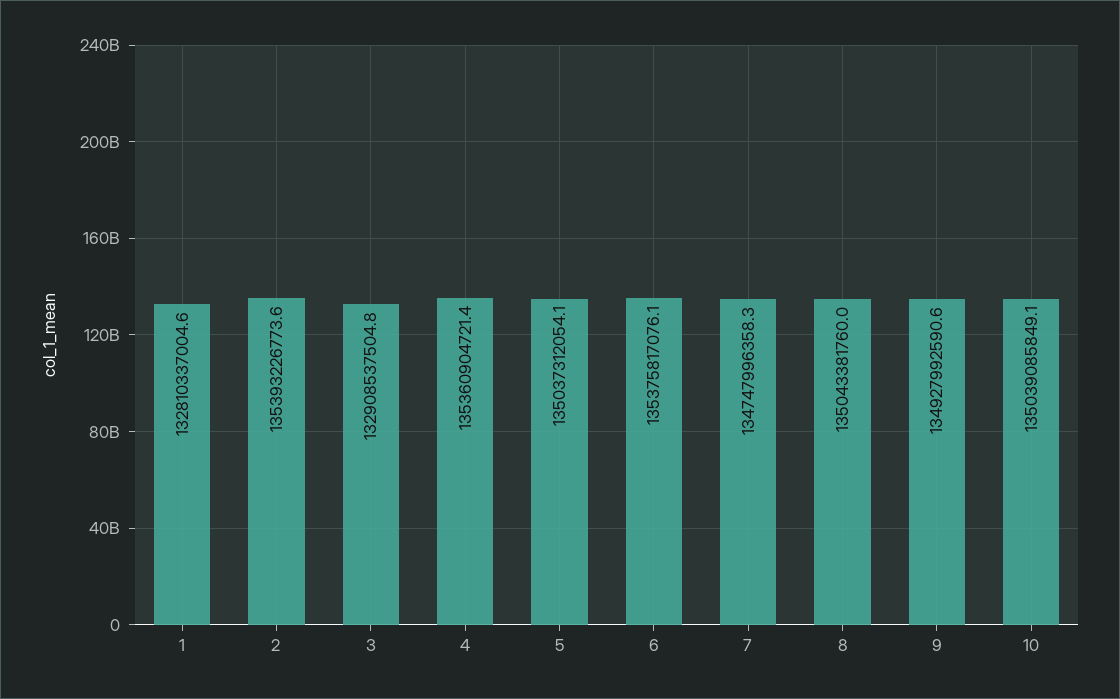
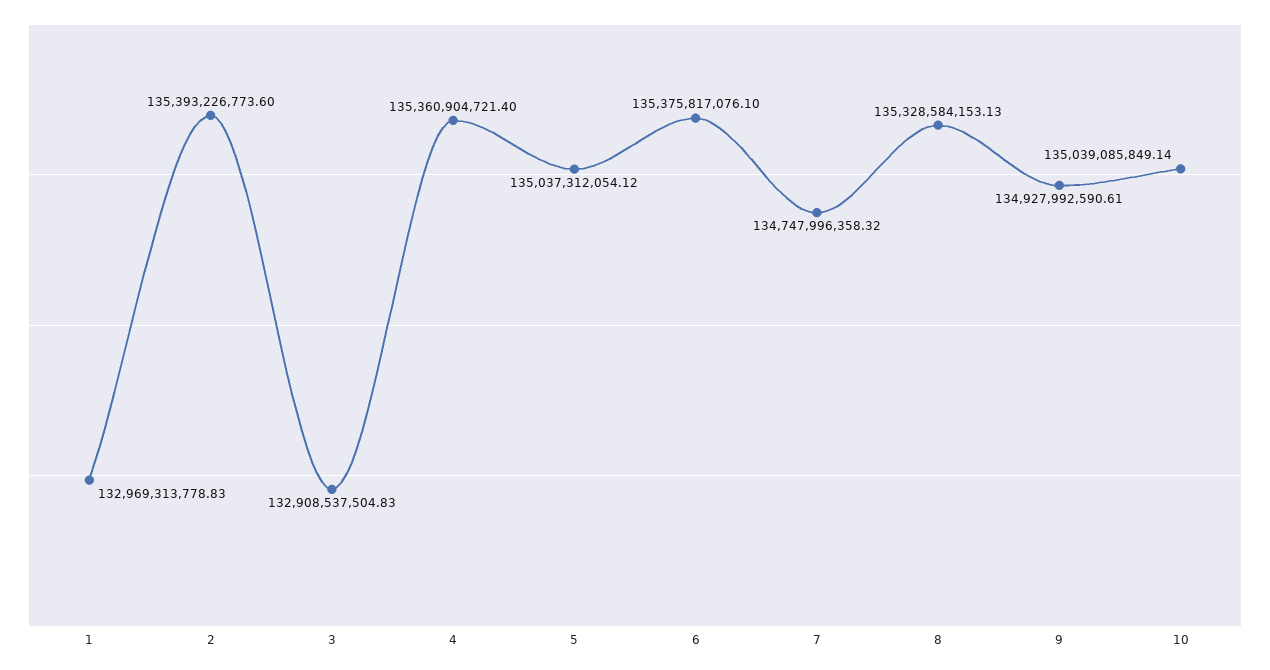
1: 132810337004.6 -> 132969313778.83
8: 135043381760 -> 135328584153.13

